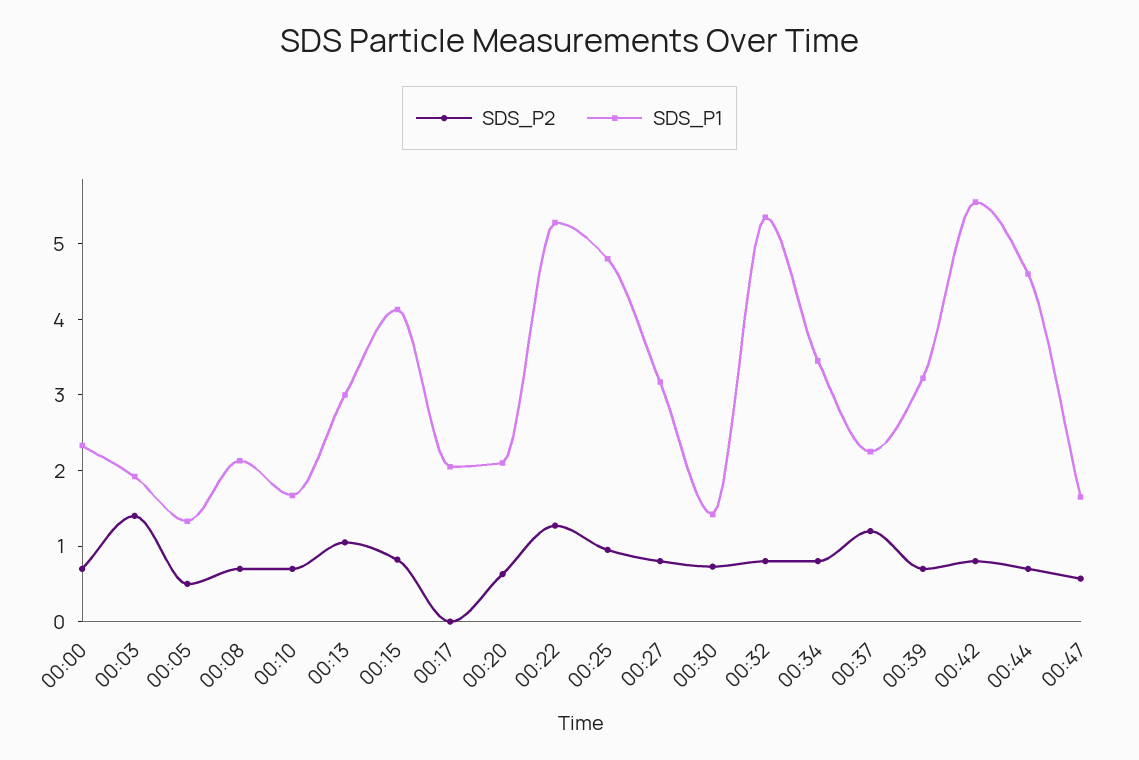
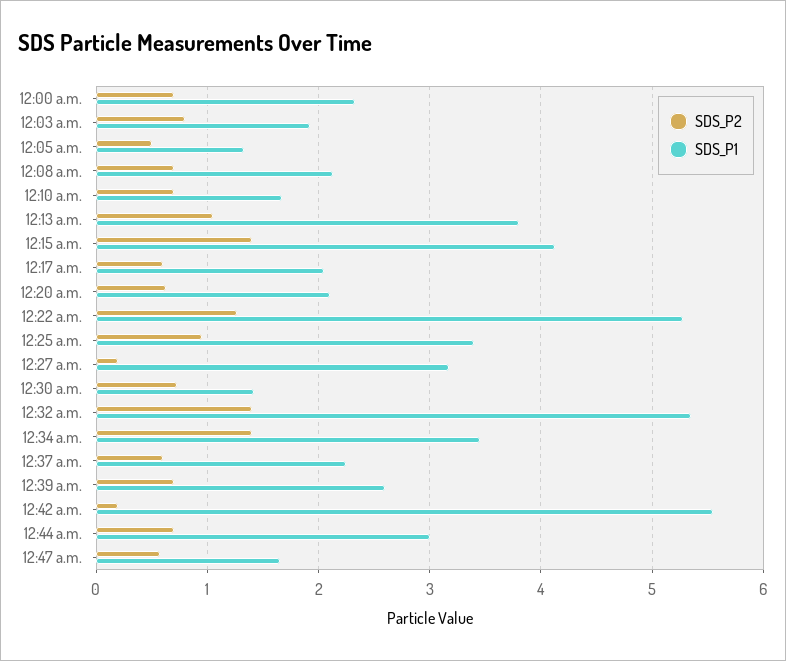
SDS_P2, 00:03: 1.4 -> 0.8
SDS_P1, 00:13: 3 -> 3.8
SDS_P2, 00:15: 0.8 -> 1.4
SDS_P2, 00:17: 0 -> 0.6
SDS_P1, 00:25: 4.8 -> 3.4
SDS_P2, 00:27: 0.8 -> 0.2
SDS_P2, 00:32: 0.8 -> 1.4
SDS_P2, 00:34: 0.8 -> 1.4
SDS_P2, 00:37: 1.2 -> 0.6
SDS_P1, 00:39: 3.2 -> 2.6
SDS_P2, 00:42: 0.8 -> 0.2
SDS_P1, 00:44: 4.6 -> 3

